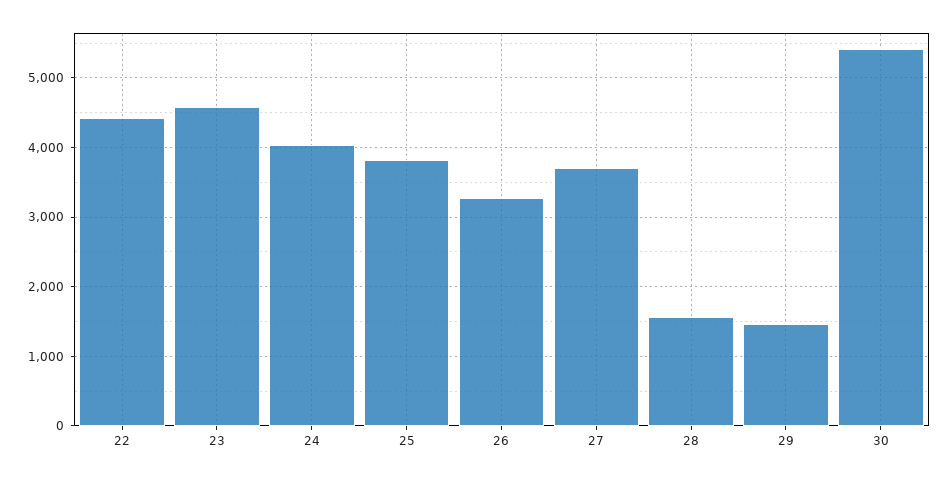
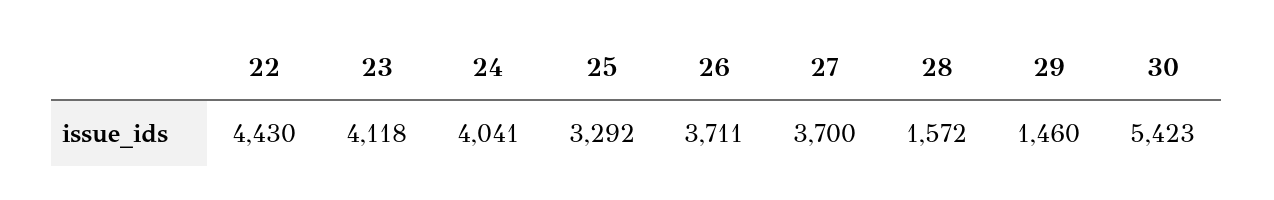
23: 4600 -> 4118
25: 3800 -> 3292
26: 3300 -> 3711

